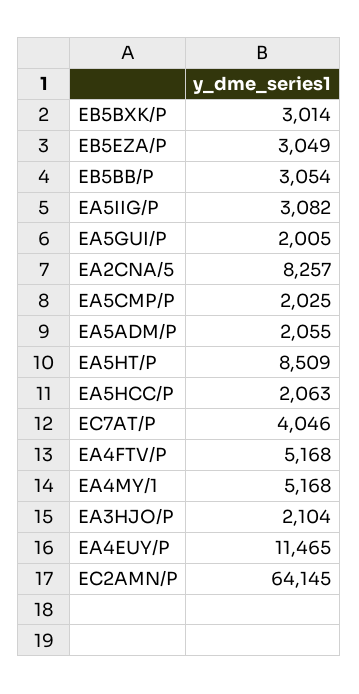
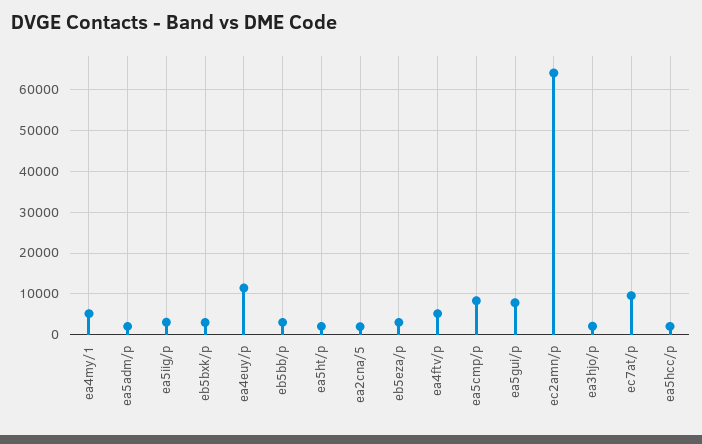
EA5GUI/P: 2005 -> 8000
EA2CNA/5: 8257 -> 2000
EA5CMP/P: 2025 -> 8000
EA5HT/P: 8509 -> 2000
EC7AT/P: 4046 -> 10000

